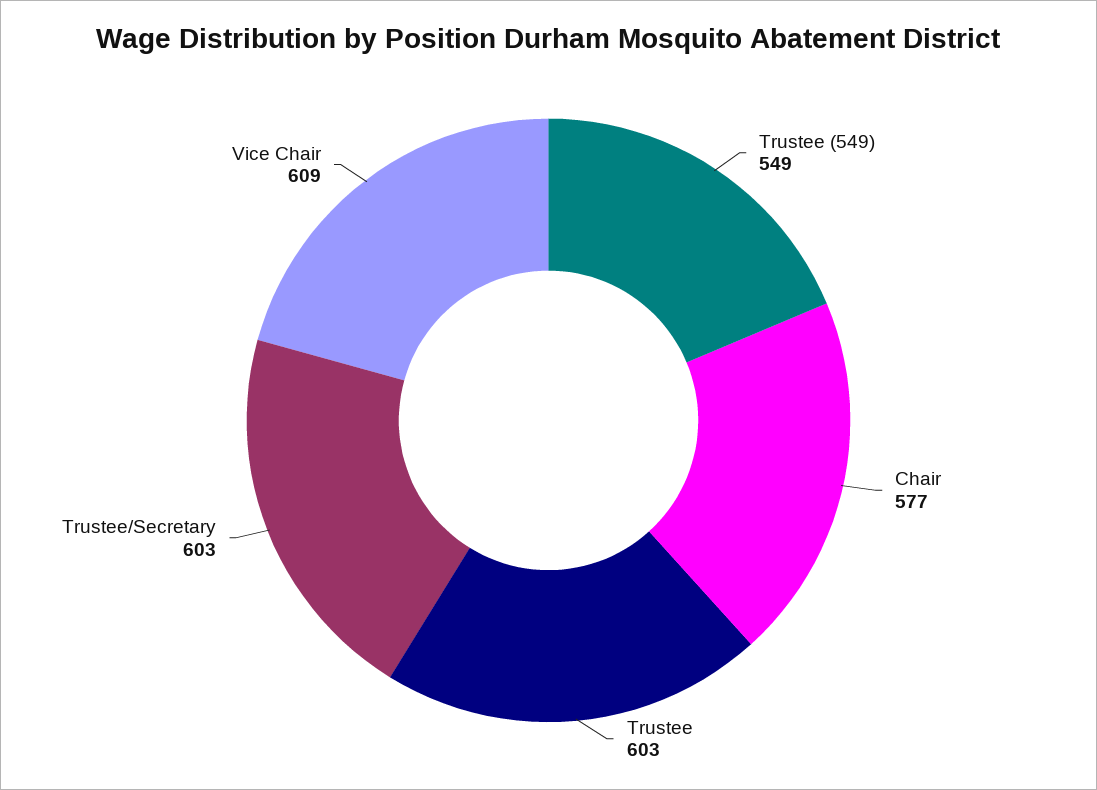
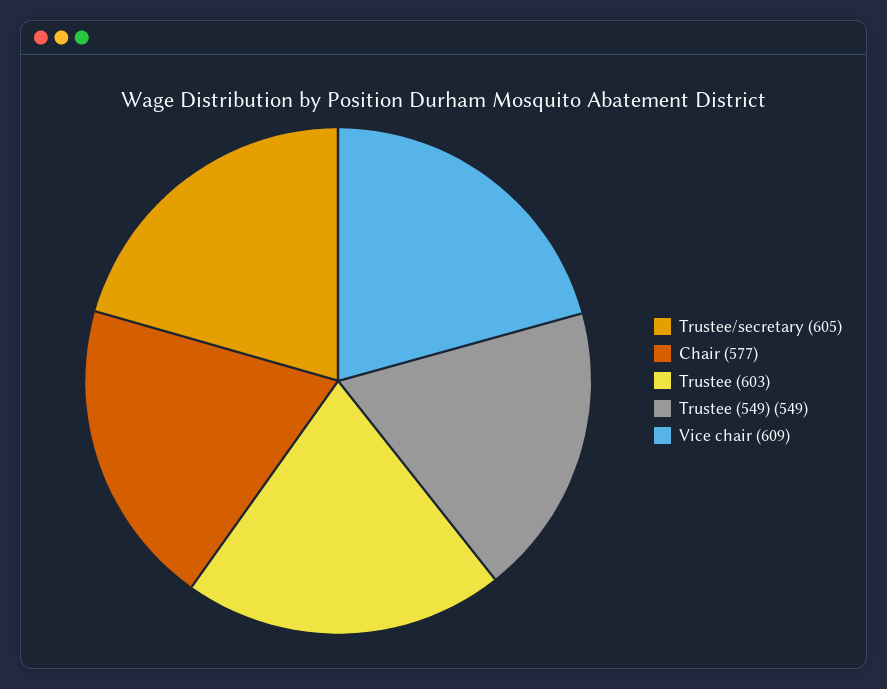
Trustee/Secretary: 603 -> 605

